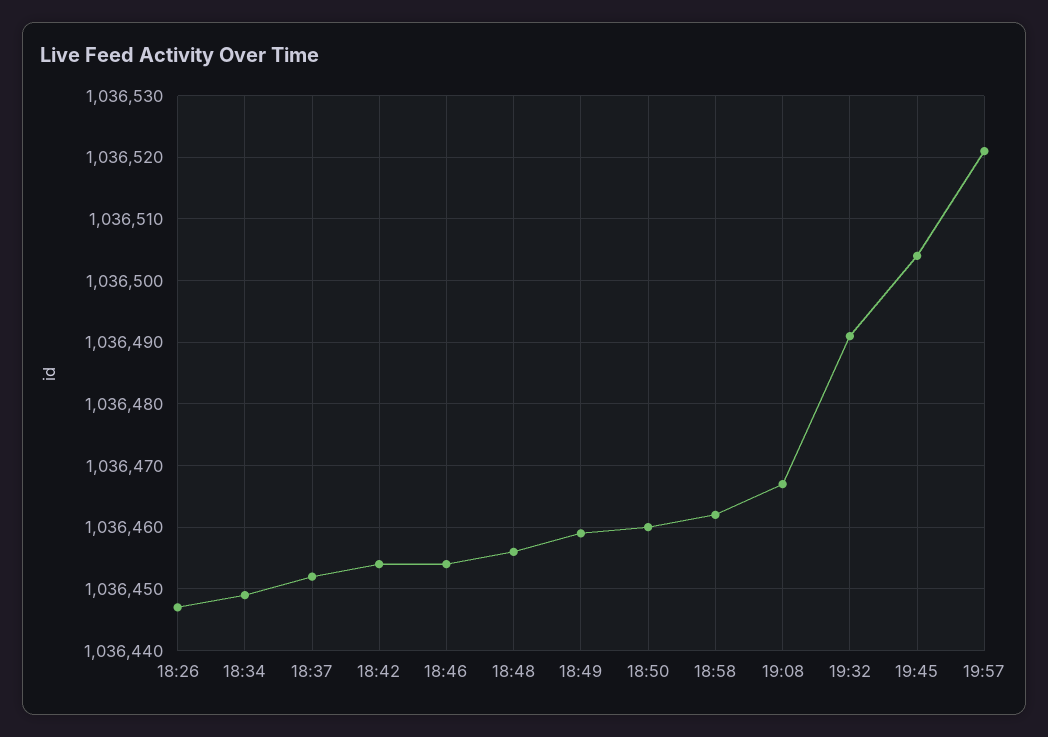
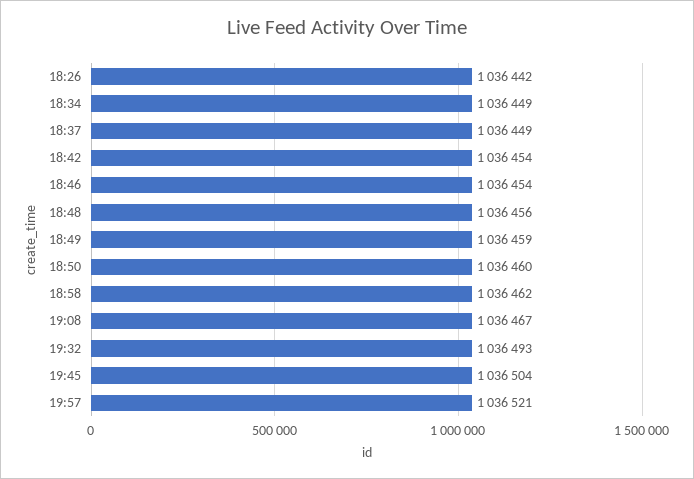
18:26: 1036447 -> 1036442
18:37: 1036452 -> 1036449
19:32: 1036491 -> 1036493

